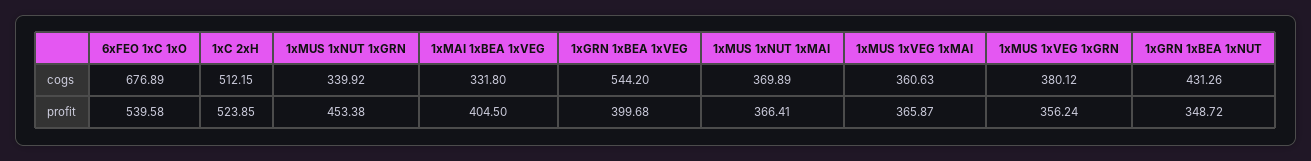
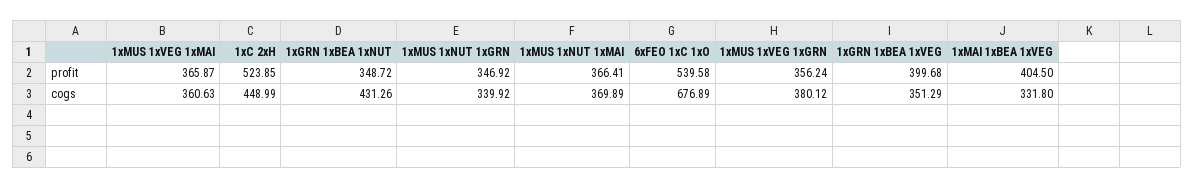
1xC 2xH, cogs: 512.15 -> 448.99
1xGRN 1xBEA 1xVEG, cogs: 544.2 -> 351.29
1xMUS 1xNUT 1xGRN, profit: 453.38 -> 346.92

